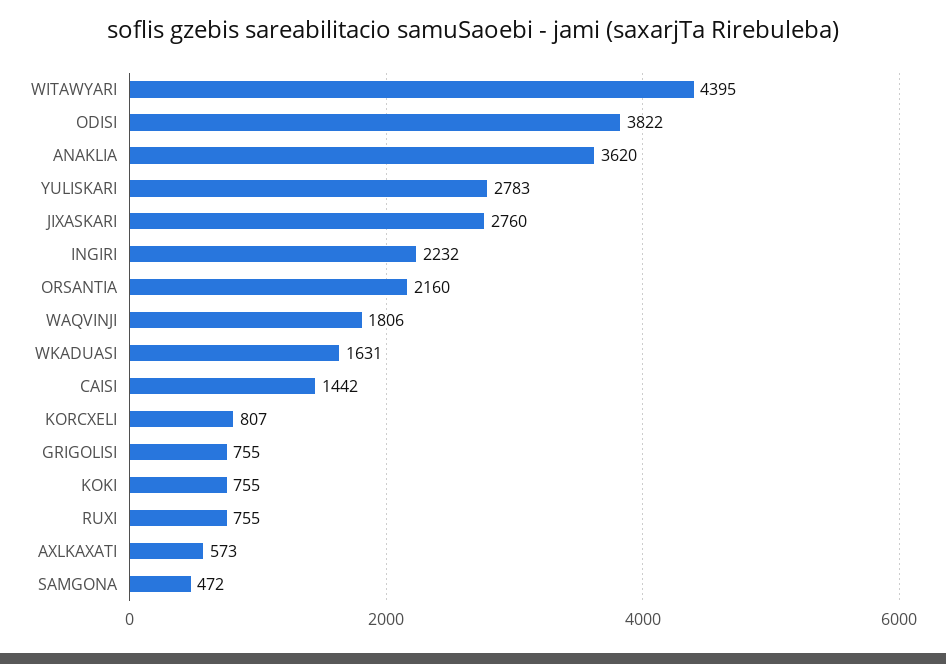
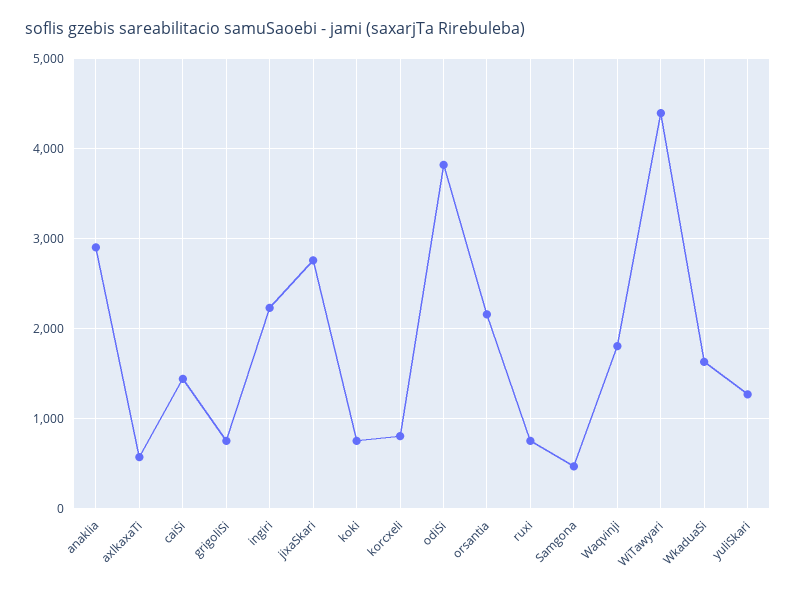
ANAKLIA: 3620 -> 2900
YULISKARI: 2783 -> 1300

